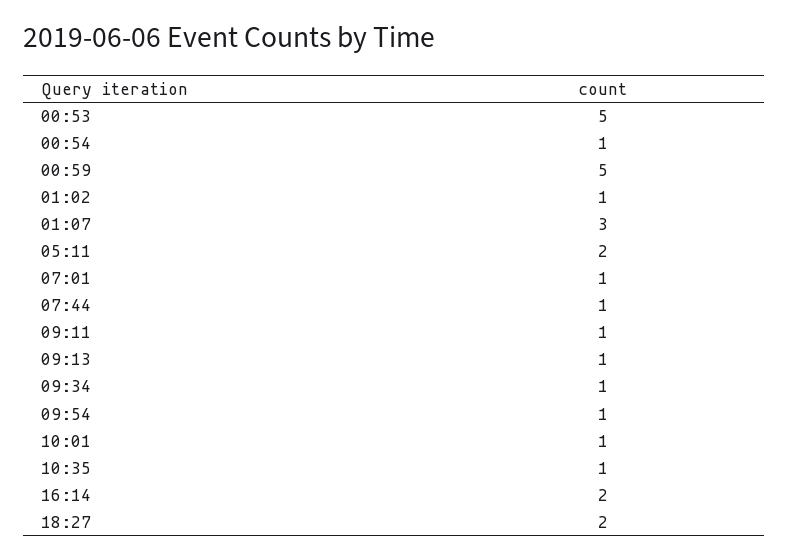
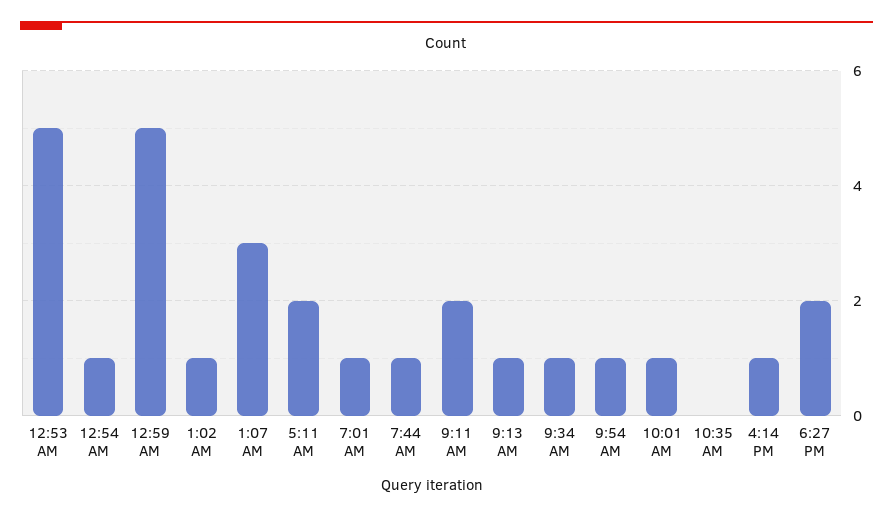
09:11: 1 -> 2
10:35: 1 -> 0
16:14: 2 -> 1

